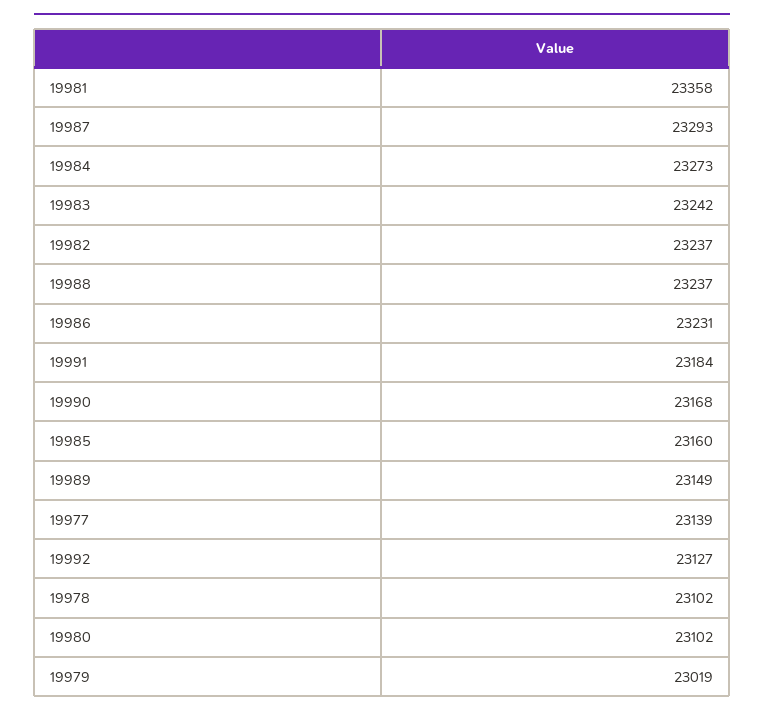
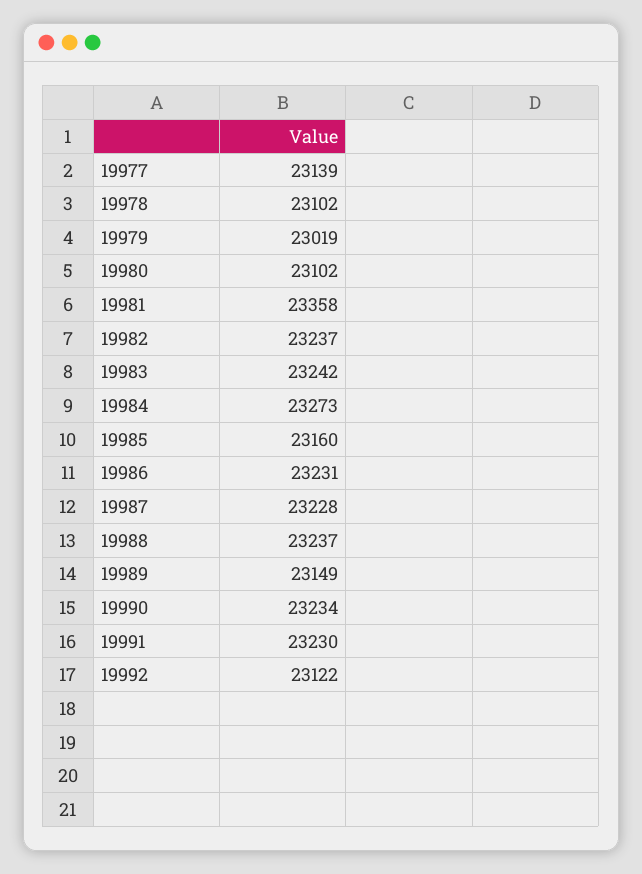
19987: 23293 -> 23228
19991: 23184 -> 23230
19990: 23168 -> 23234
19992: 23127 -> 23122

